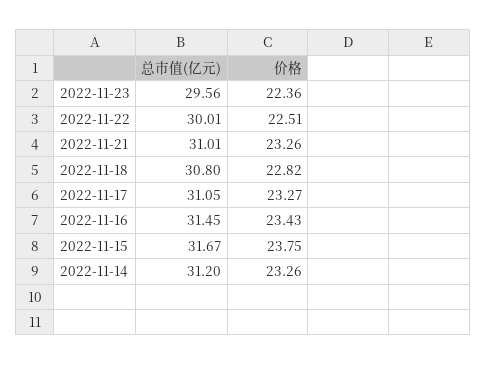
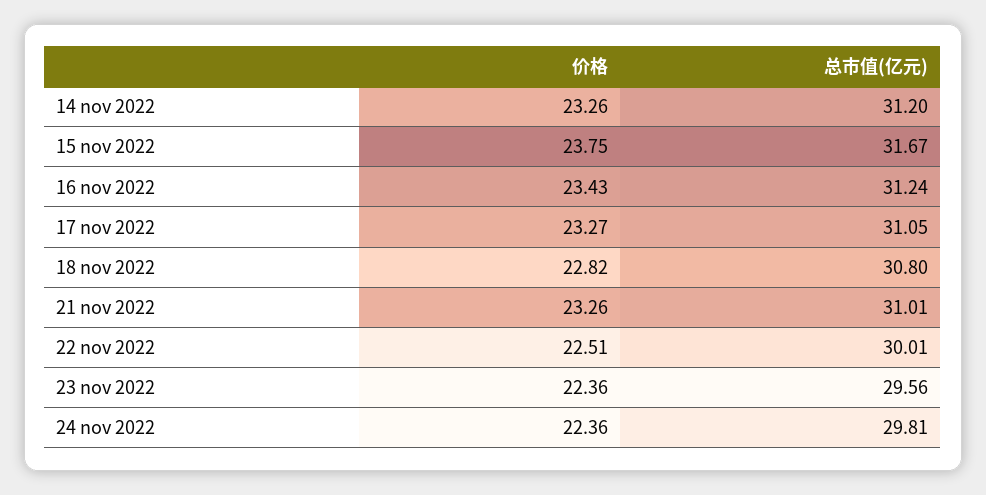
总市值(亿元), 2022-11-16: 31.45 -> 31.24
价格, 24 nov 2022: none -> 22.36
总市值(亿元), 24 nov 2022: none -> 29.81

